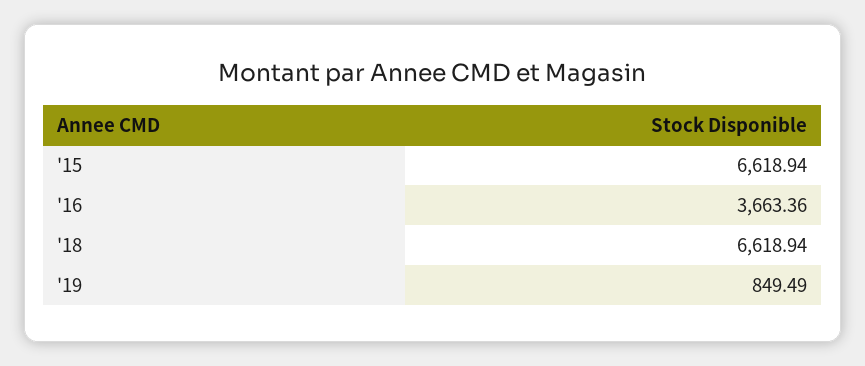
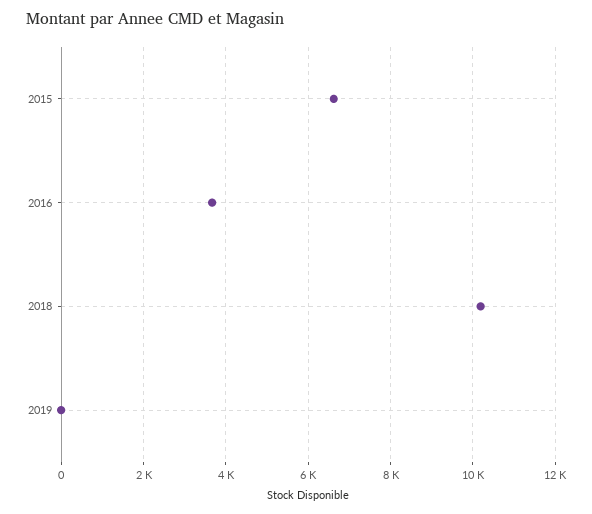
'18: 6618.94 -> 10200
'19: 849.49 -> 0

